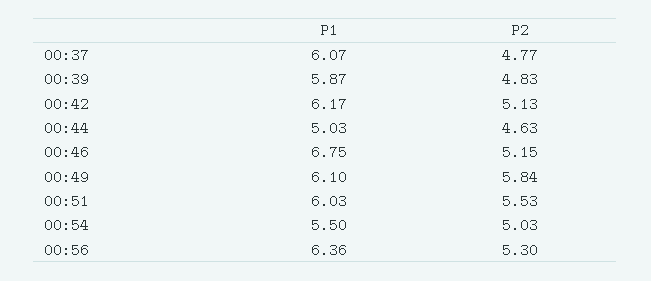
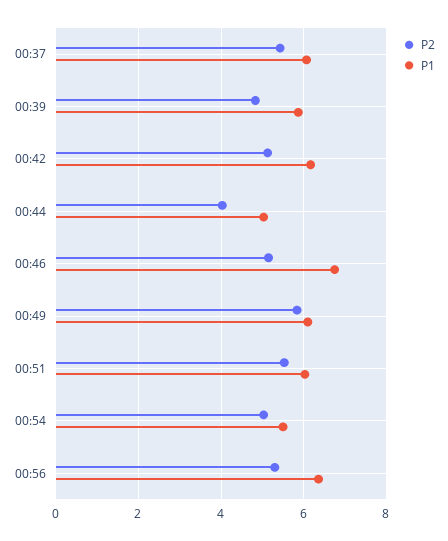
P2, 00:37: 4.77 -> 5.4
P2, 00:44: 4.63 -> 4

